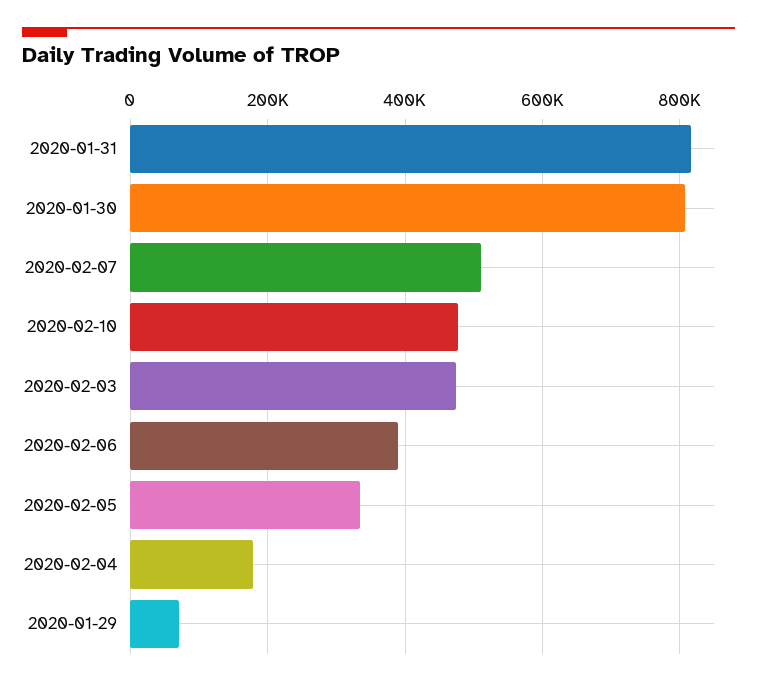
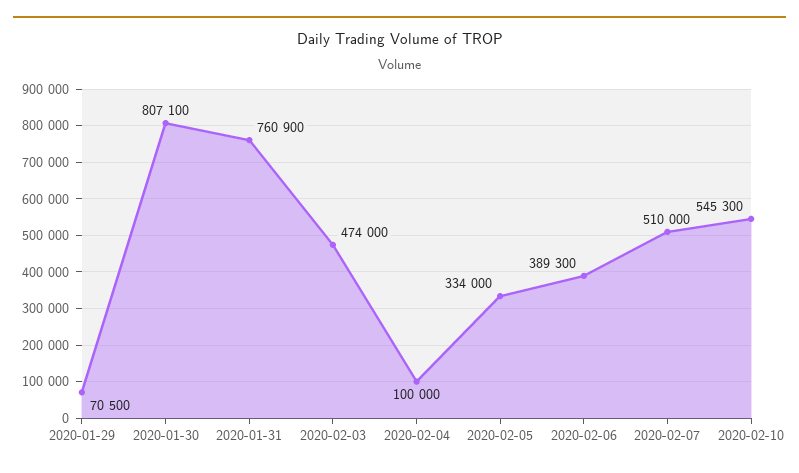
2020-01-31: 820000 -> 760900
2020-02-10: 480000 -> 545300
2020-02-04: 180000 -> 100000

